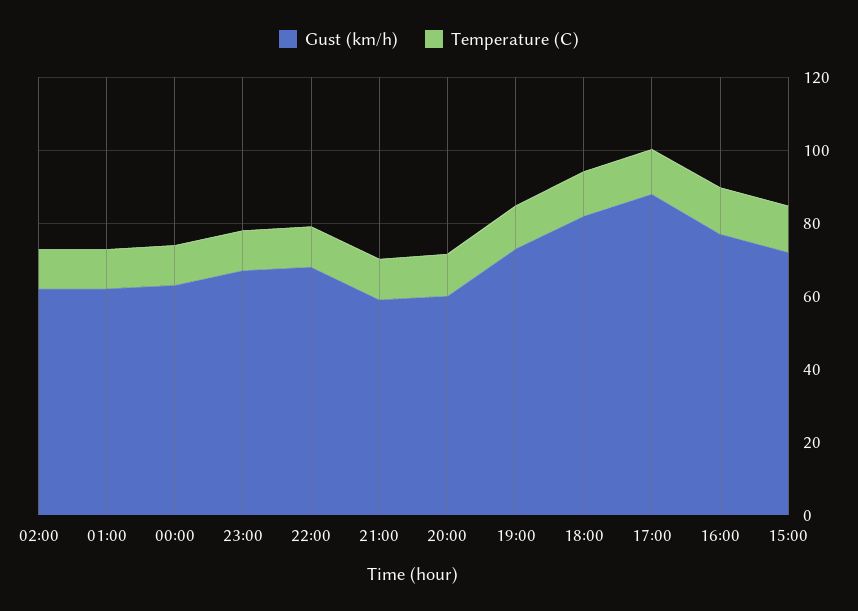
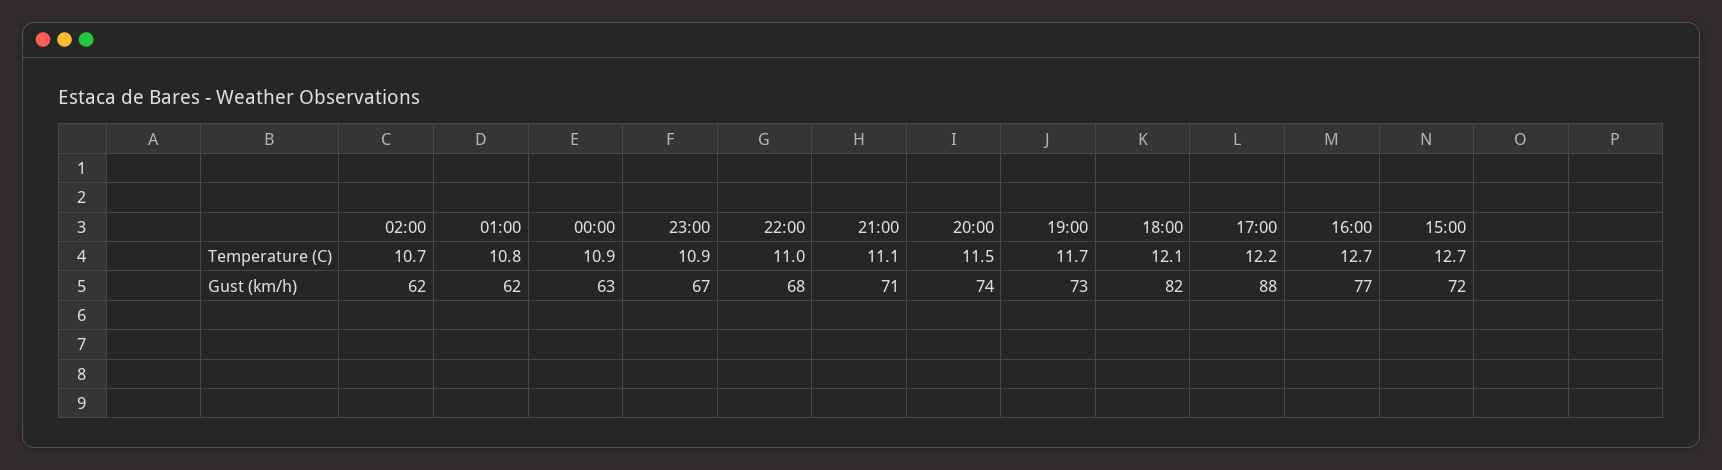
Gust (km/h), 21:00: 60 -> 71
Gust (km/h), 20:00: 60 -> 74

